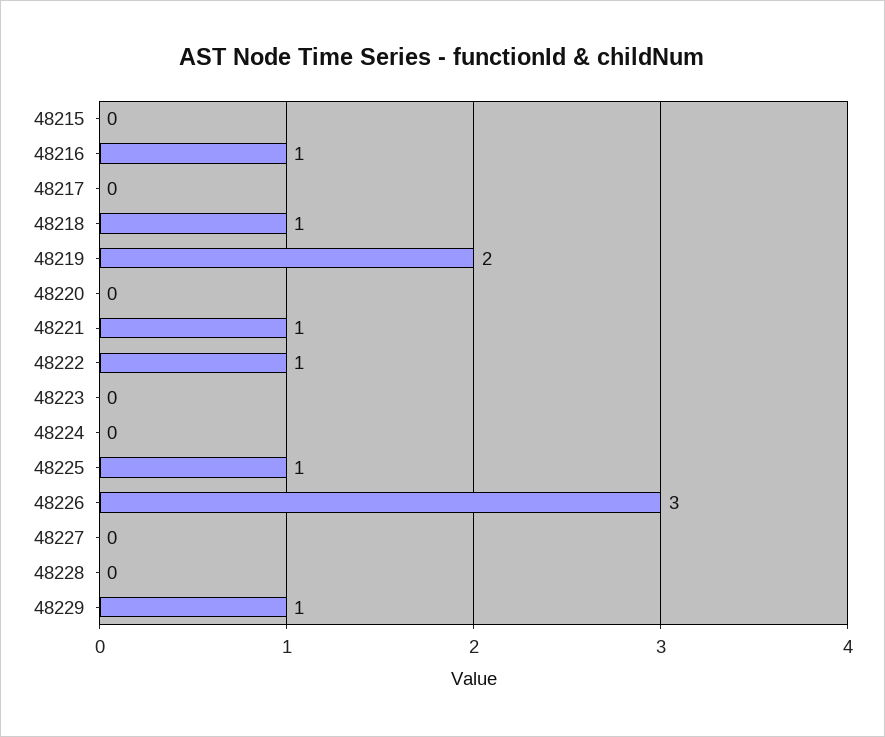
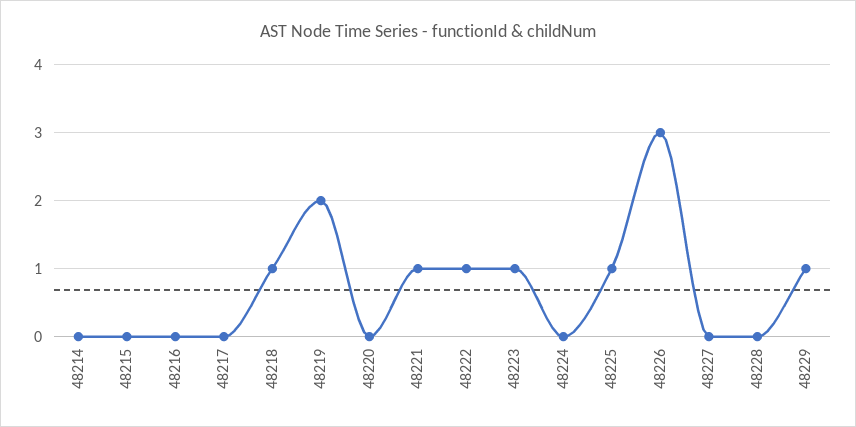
48216: 1 -> 0
48223: 0 -> 1
48214: none -> 0

